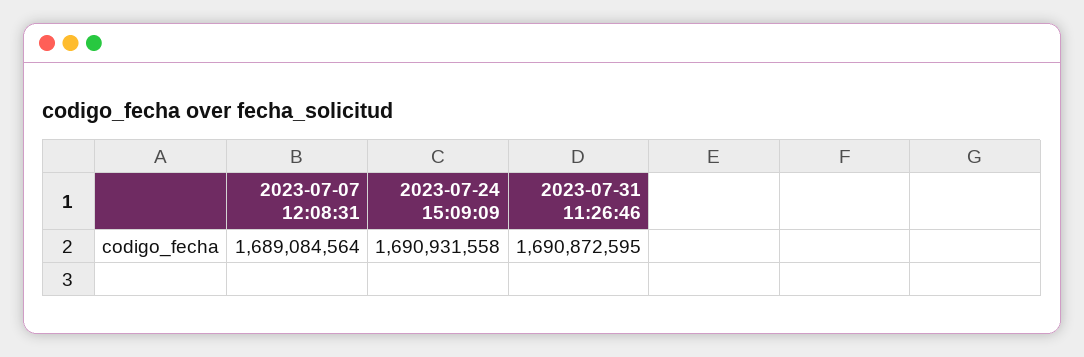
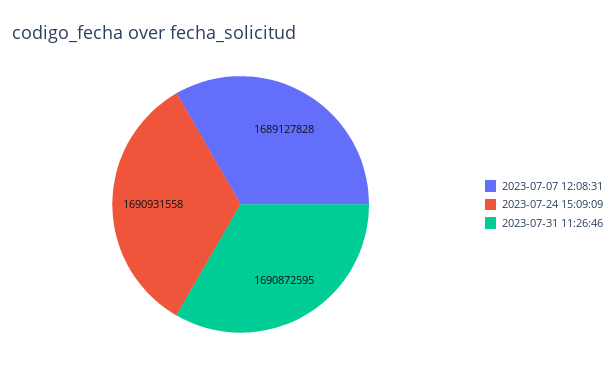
2023-07-07 12:08:31: 1689084564 -> 1689127828

